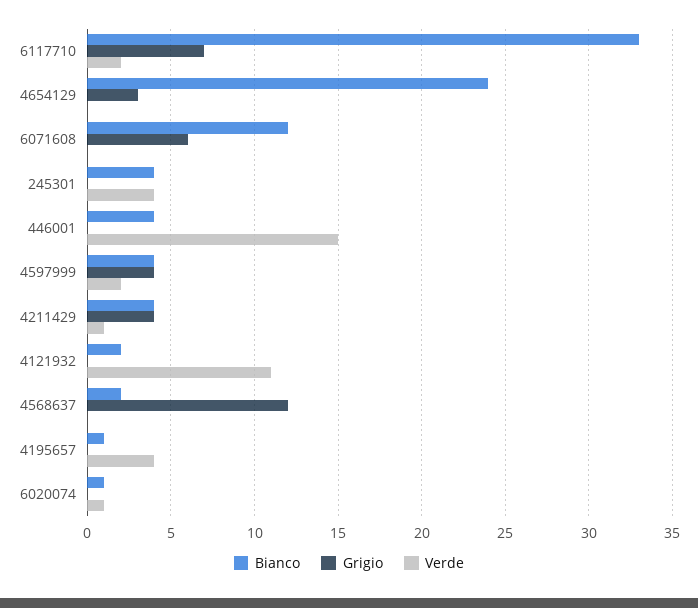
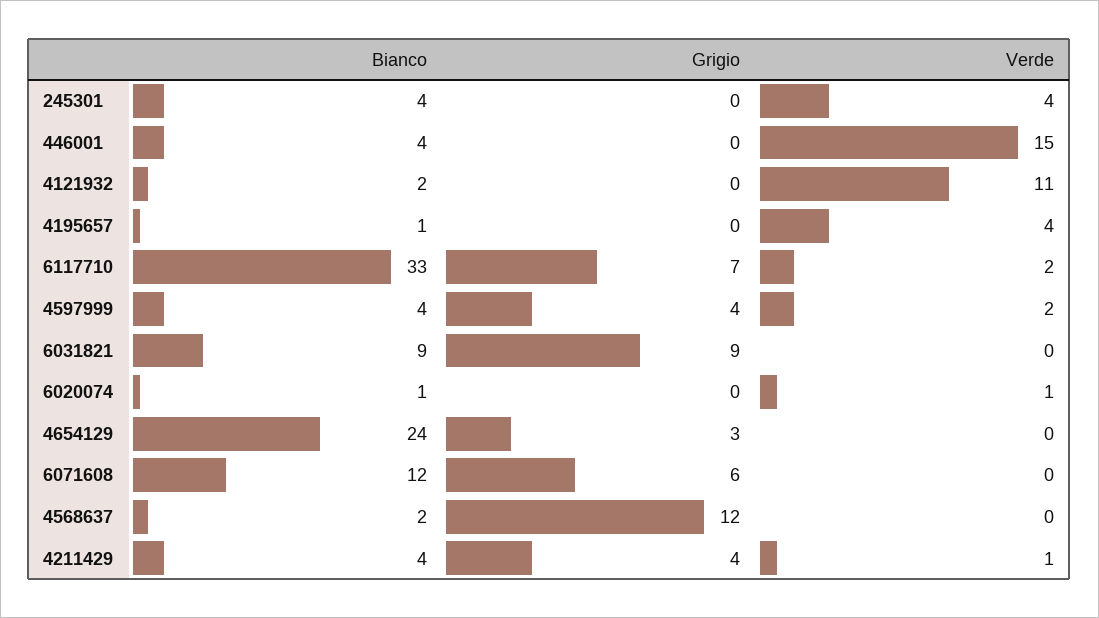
Bianco, 6031821: none -> 9
Grigio, 6031821: none -> 9
Verde, 6031821: none -> 0

